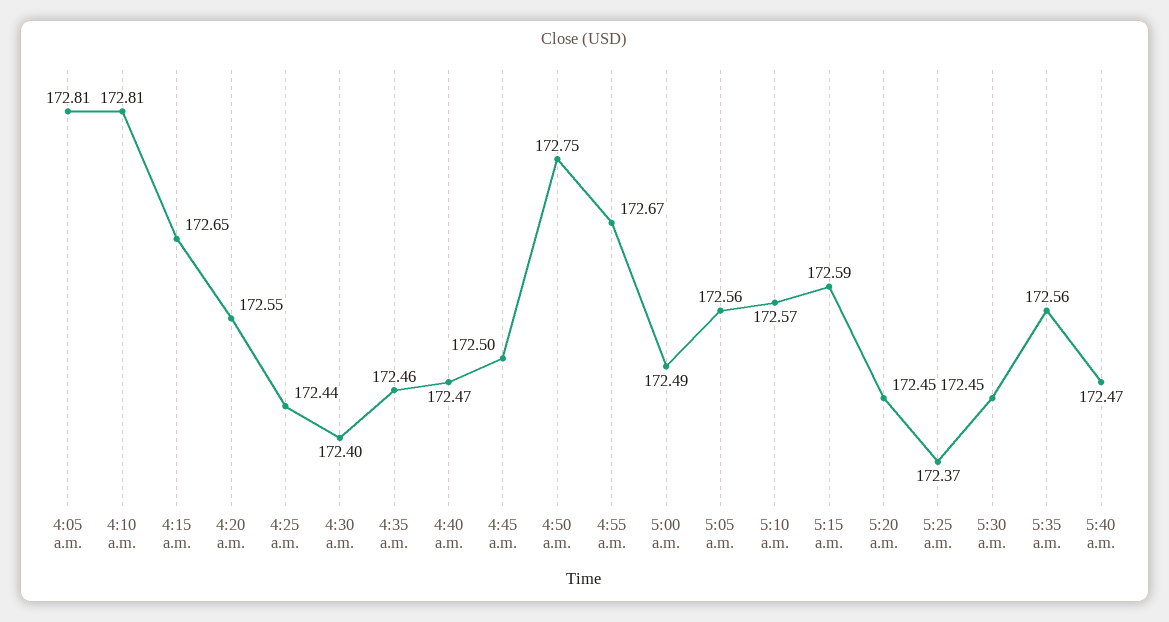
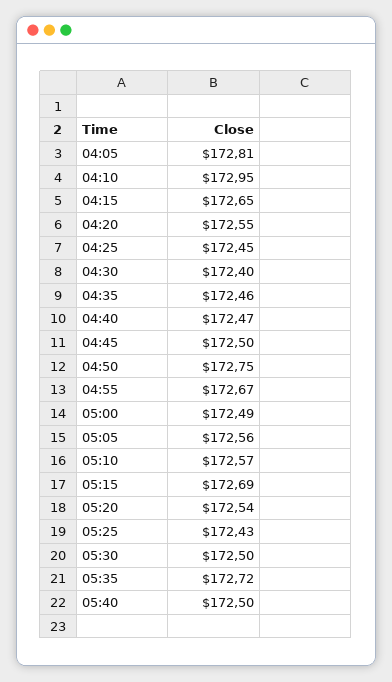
4:10 a.m.: 172.81 -> 172.95
4:25 a.m.: 172.44 -> 172.45
5:15 a.m.: 172.59 -> 172.69
5:20 a.m.: 172.45 -> 172.54
5:25 a.m.: 172.37 -> 172.43
5:30 a.m.: 172.45 -> 172.5
5:35 a.m.: 172.56 -> 172.72
5:40 a.m.: 172.47 -> 172.5

